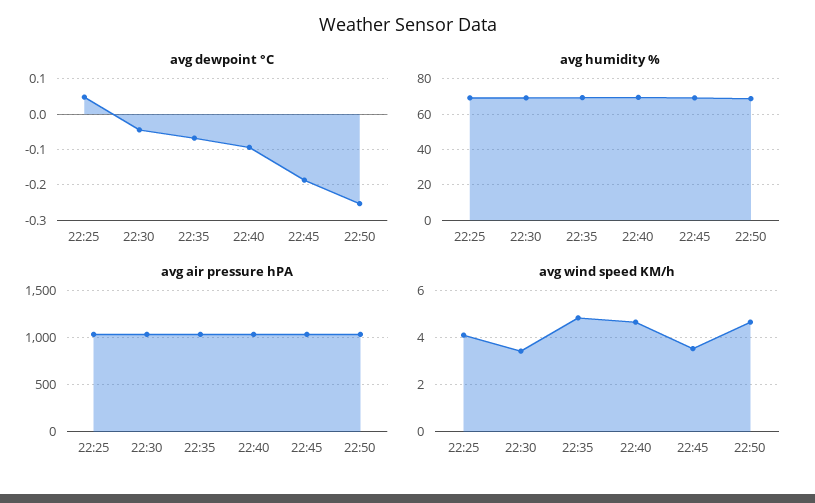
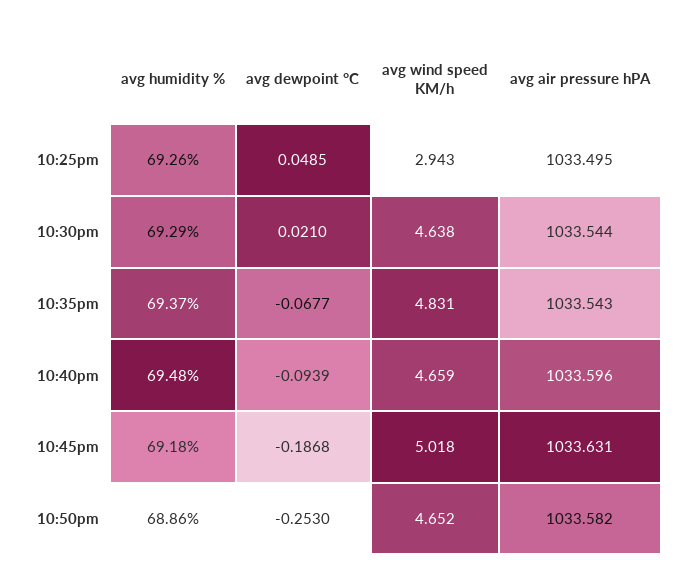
avg dewpoint °C, 22:30: -0.04 -> 0.021
avg wind speed KM/h, 22:25: 4 -> 2.943
avg wind speed KM/h, 22:30: 3.5 -> 4.638
avg wind speed KM/h, 22:45: 3.5 -> 5.018

